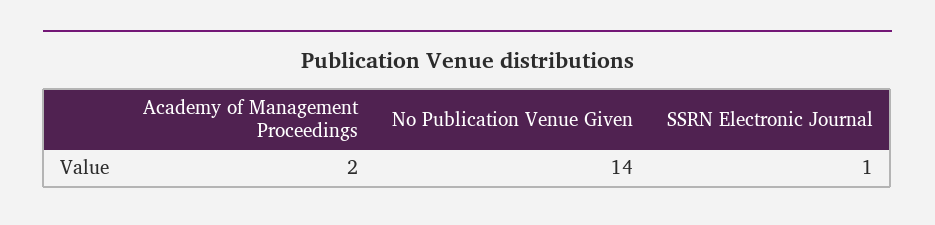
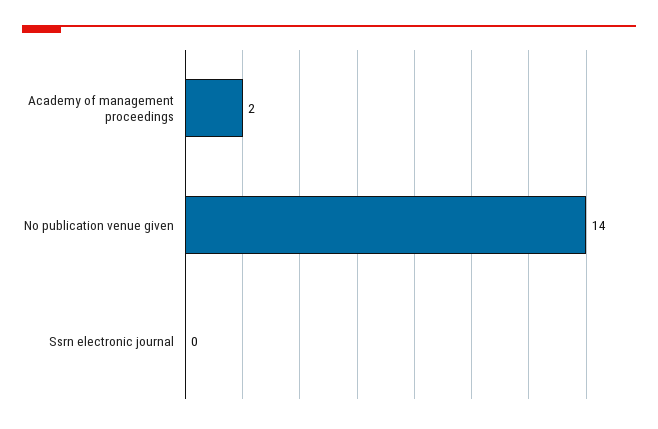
SSRN Electronic Journal: 1 -> 0

